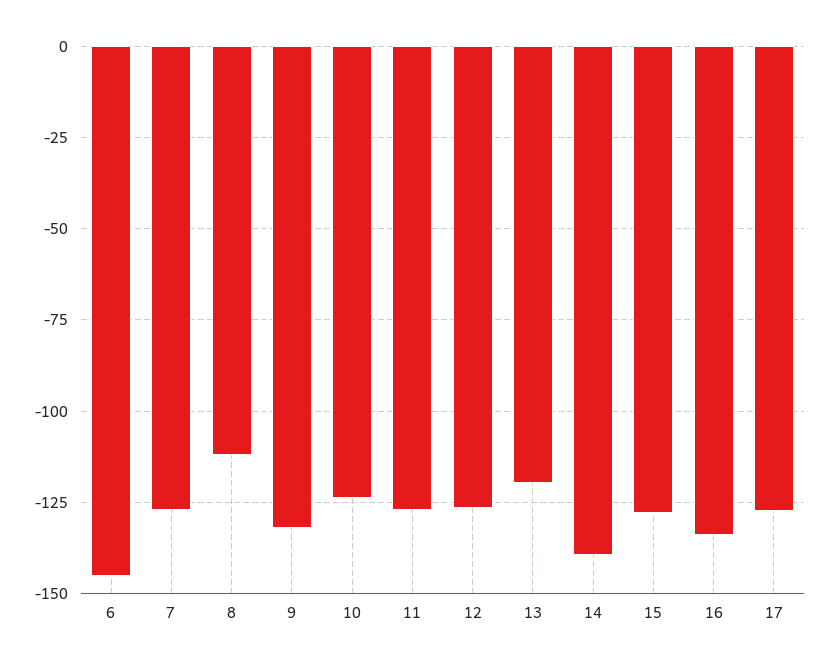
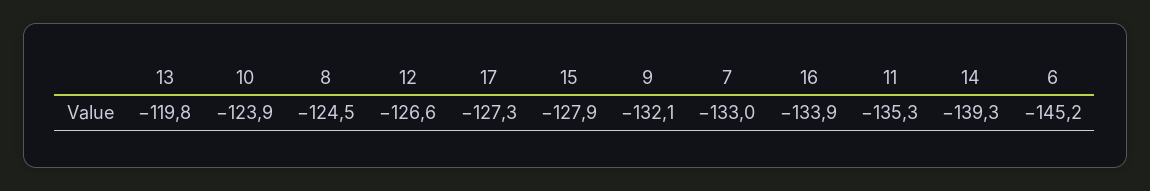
7: -127.5 -> -133
8: -112.5 -> -124.5
11: -127.5 -> -135.3

